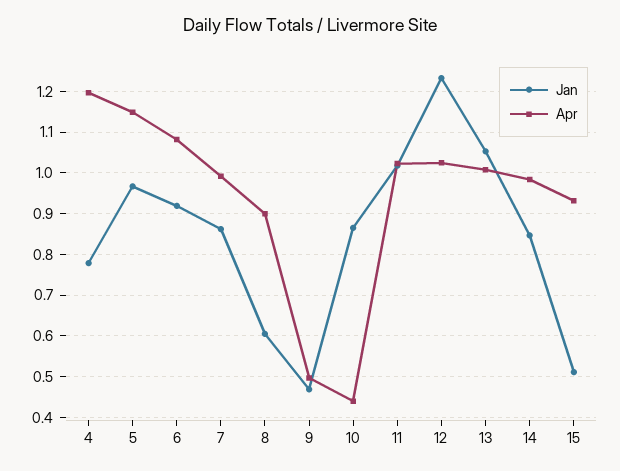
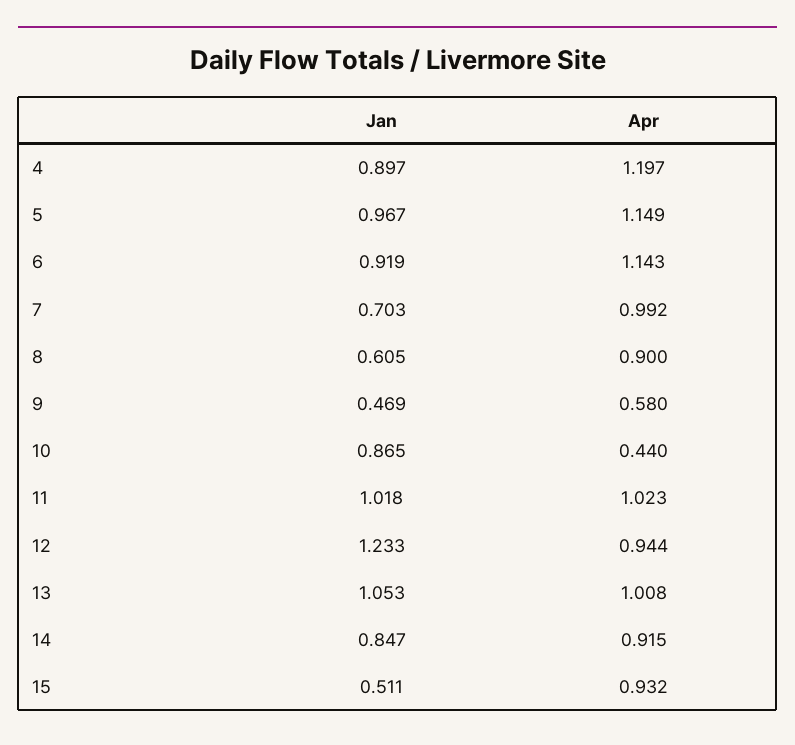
Jan, 4: 0.78 -> 0.897
Apr, 6: 1.08 -> 1.143
Jan, 7: 0.86 -> 0.703
Apr, 9: 0.5 -> 0.58
Apr, 12: 1.02 -> 0.944
Apr, 14: 0.98 -> 0.915

